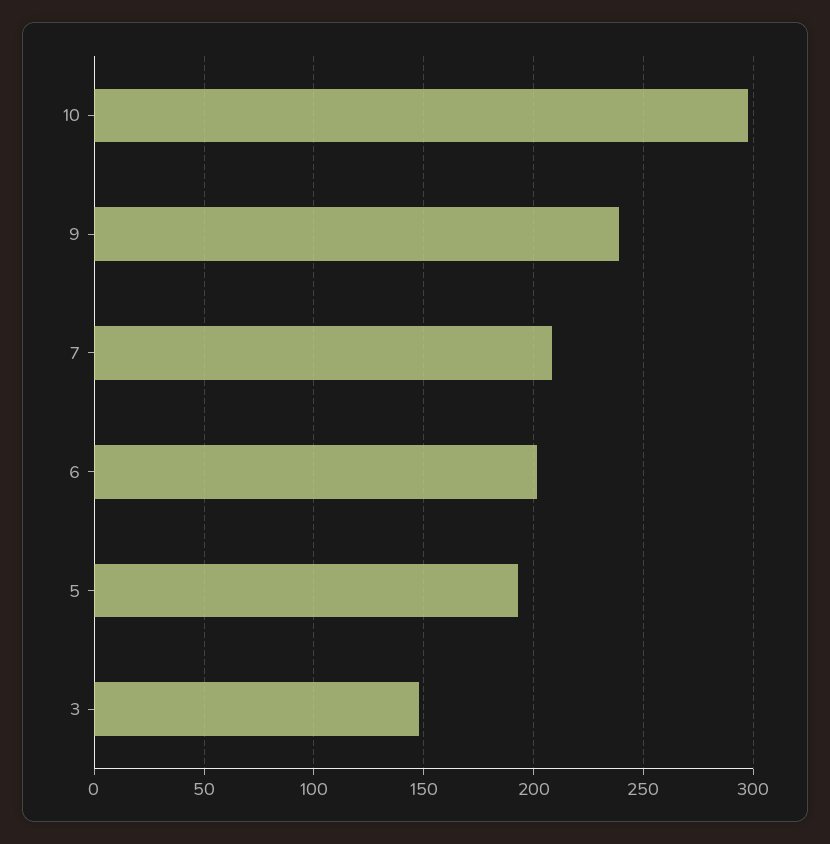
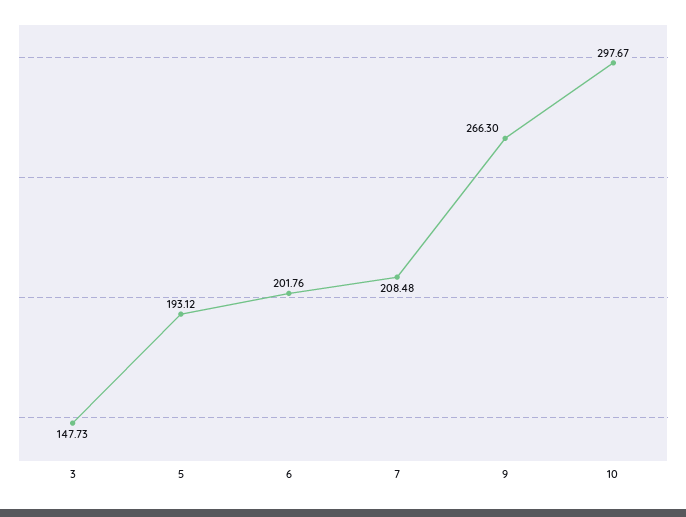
9: 240 -> 266.3

